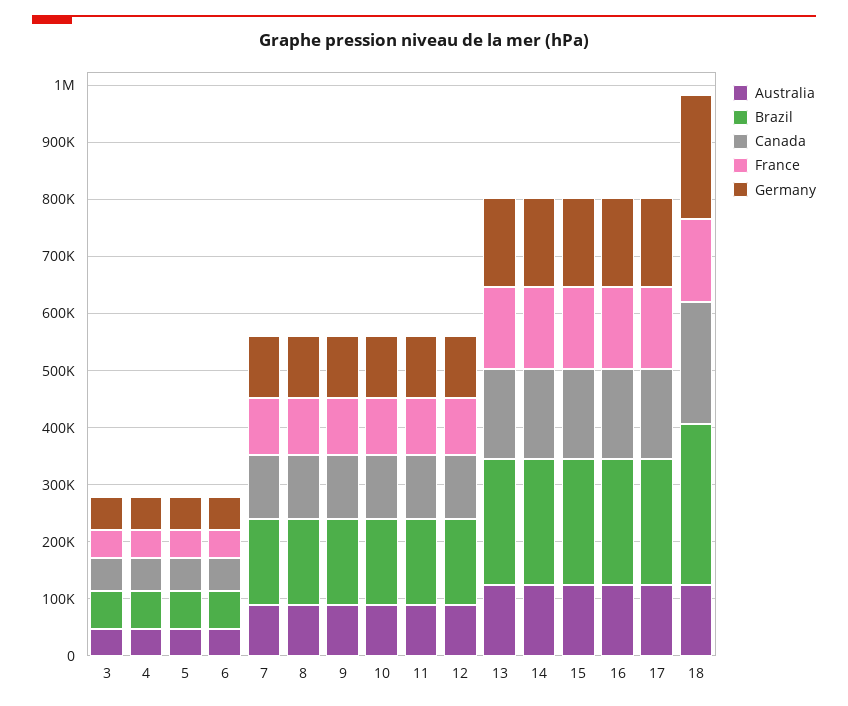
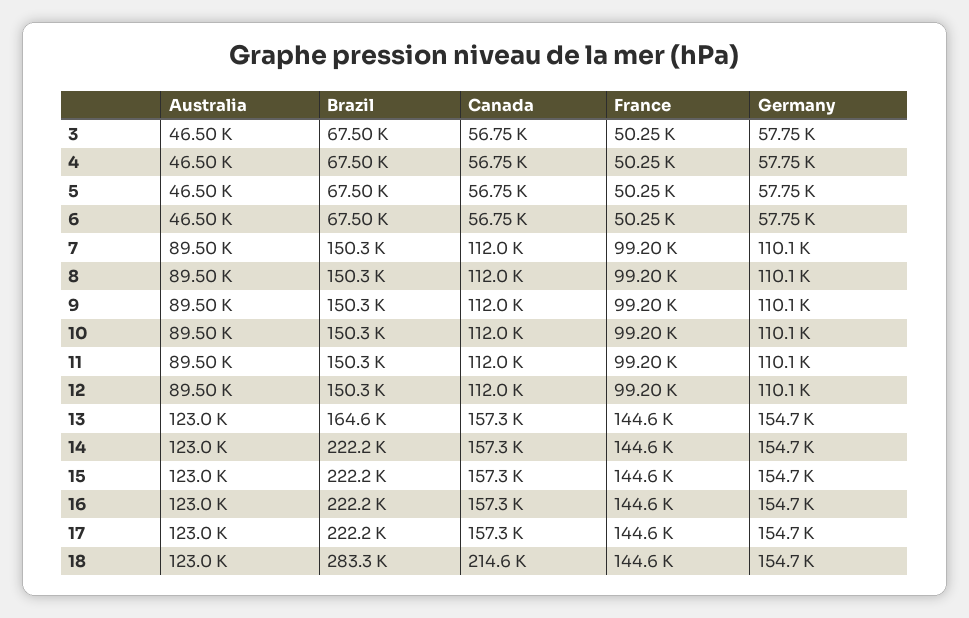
Brazil, 13: 220000 -> 164600
Germany, 18: 220000 -> 154700

